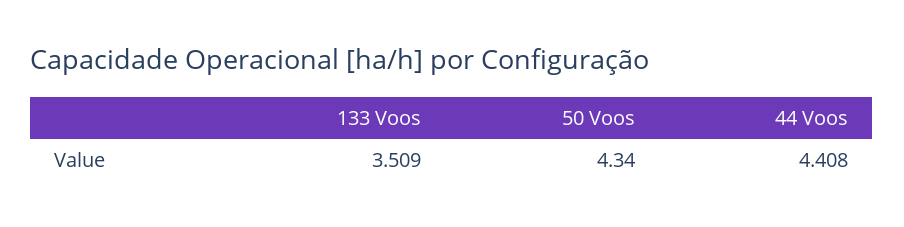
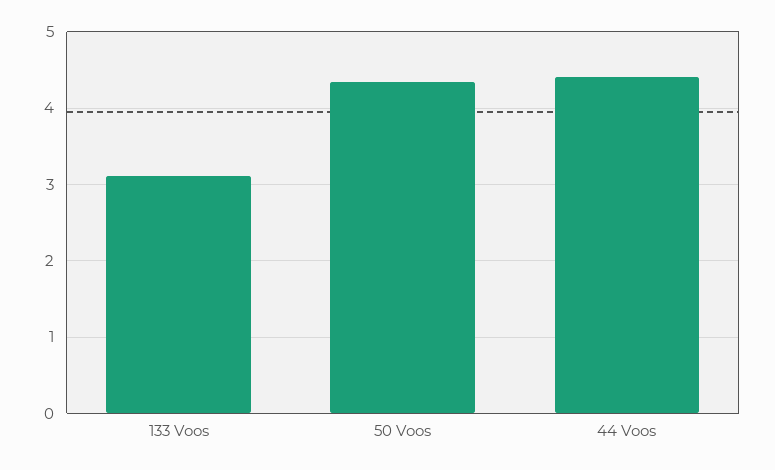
133 Voos: 3.509 -> 3.1

